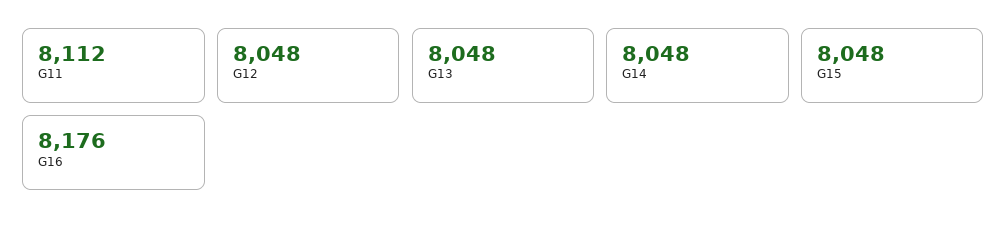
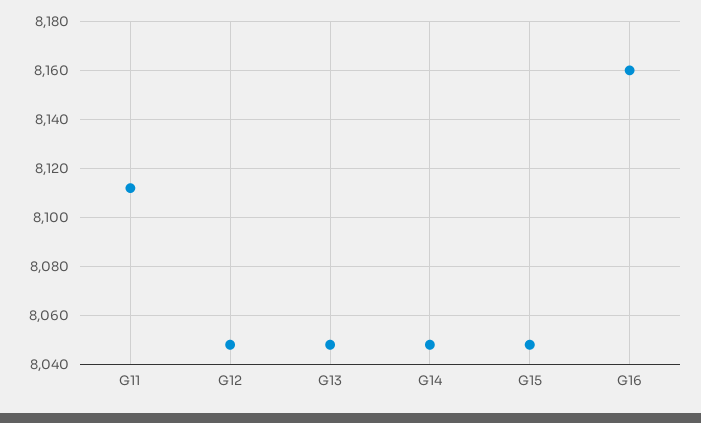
G16: 8176 -> 8160

